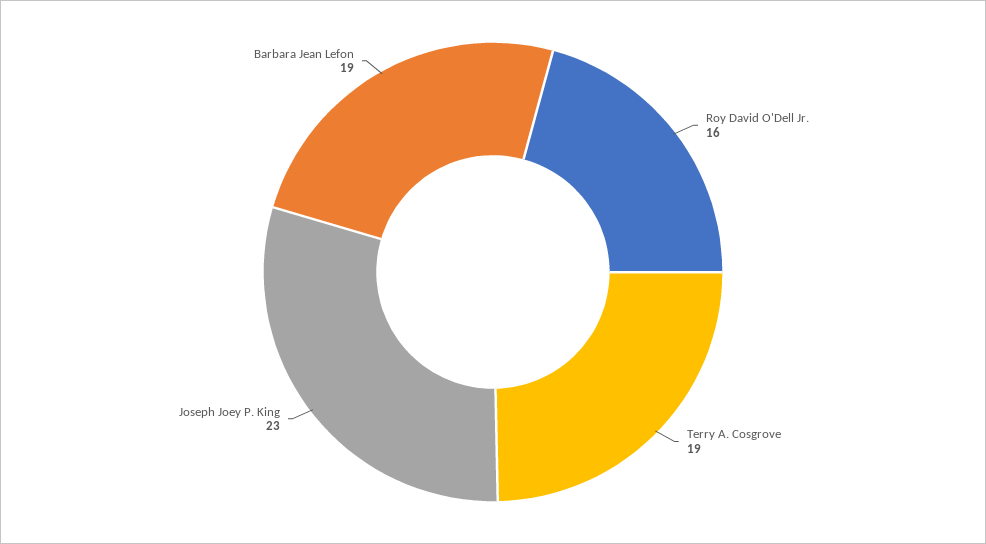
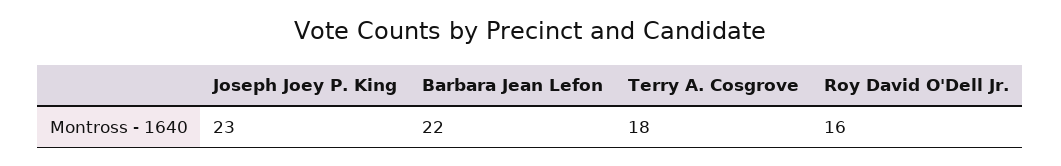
Terry A. Cosgrove: 19 -> 18
Barbara Jean Lefon: 19 -> 22

